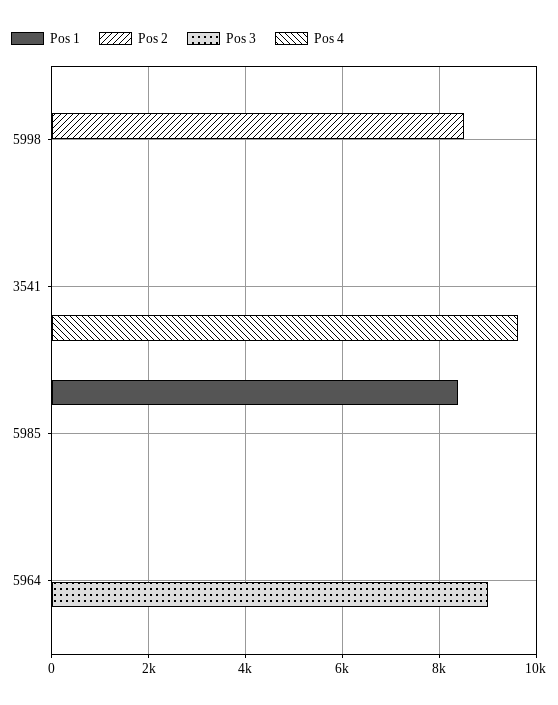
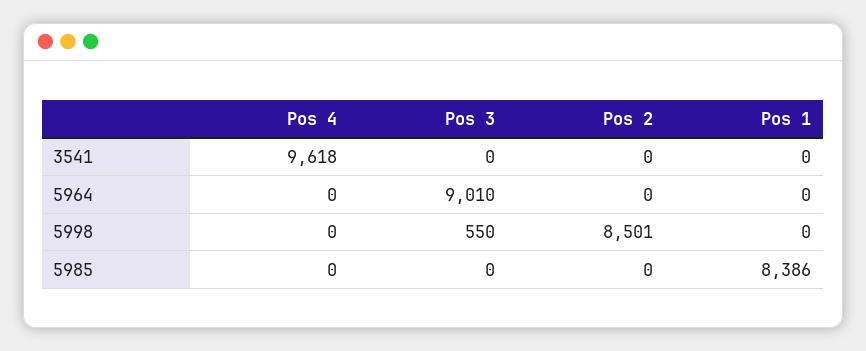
Pos 3, 5998: 0 -> 550

